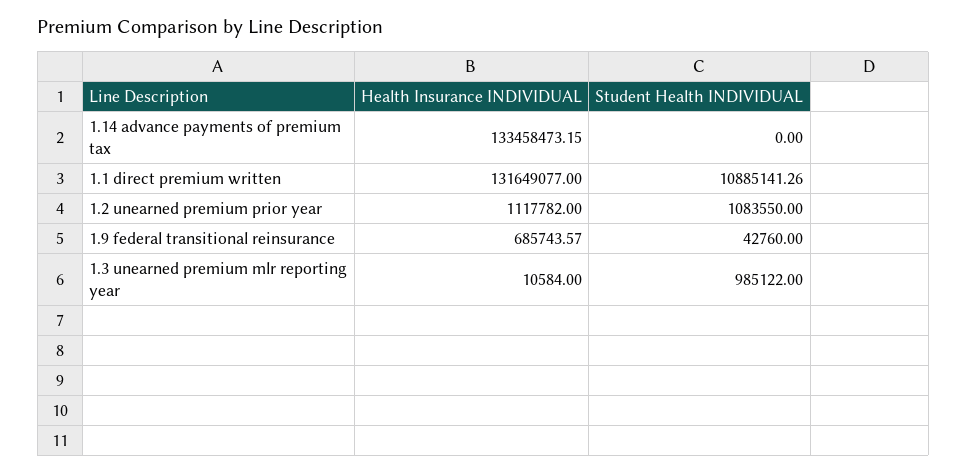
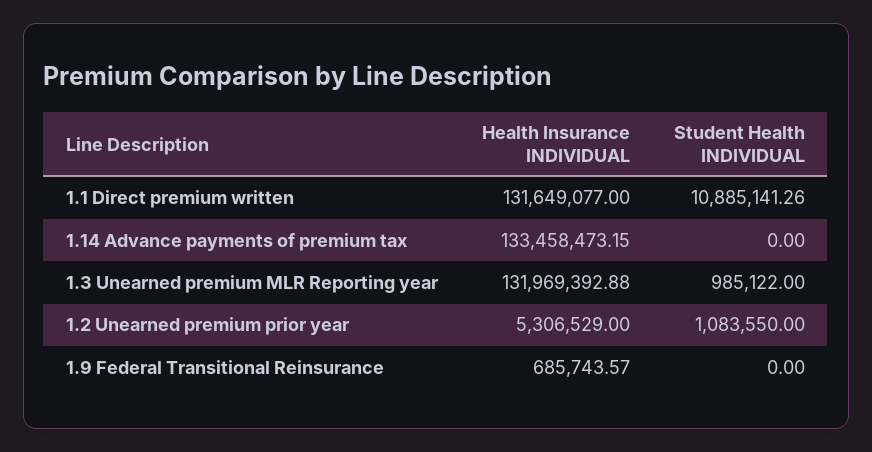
Health Insurance INDIVIDUAL, 1.2 unearned premium prior year: 1117782 -> 5306529
Student Health INDIVIDUAL, 1.9 federal transitional reinsurance: 42760 -> 0
Health Insurance INDIVIDUAL, 1.3 unearned premium mlr reporting year: 10584 -> 131969392.88

